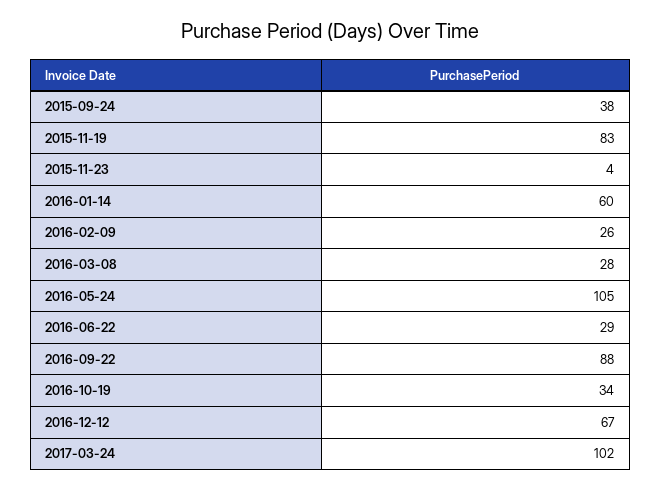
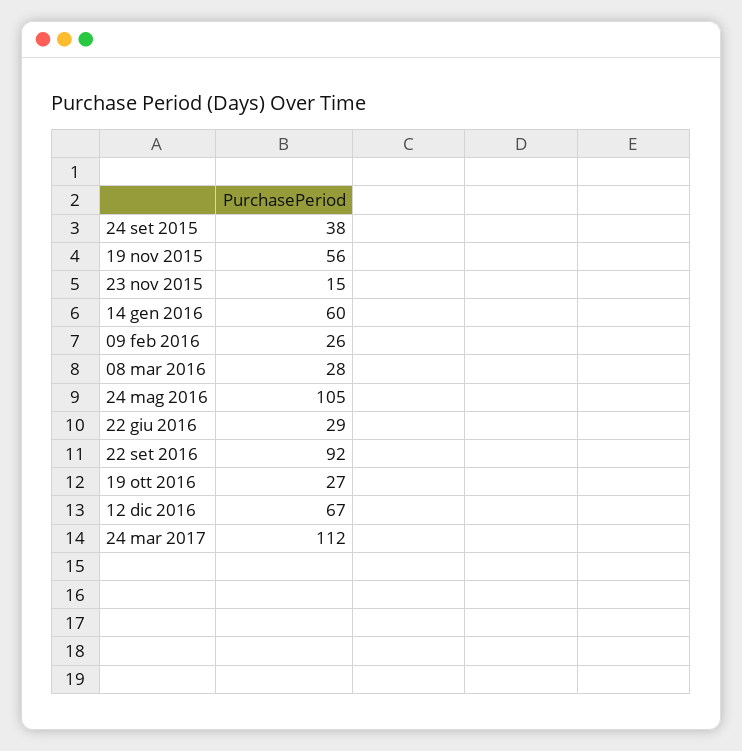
2015-11-19: 83 -> 56
2015-11-23: 4 -> 15
2016-09-22: 88 -> 92
2016-10-19: 34 -> 27
2017-03-24: 102 -> 112

